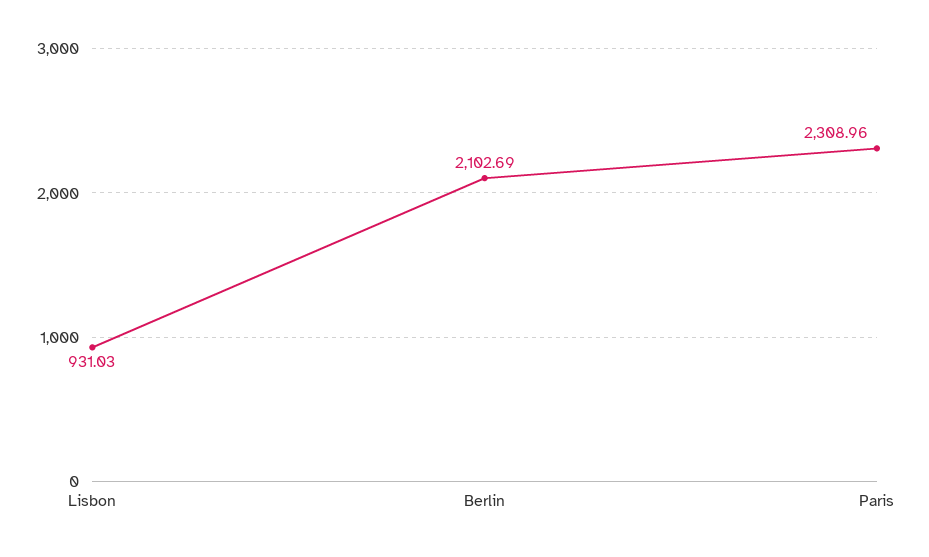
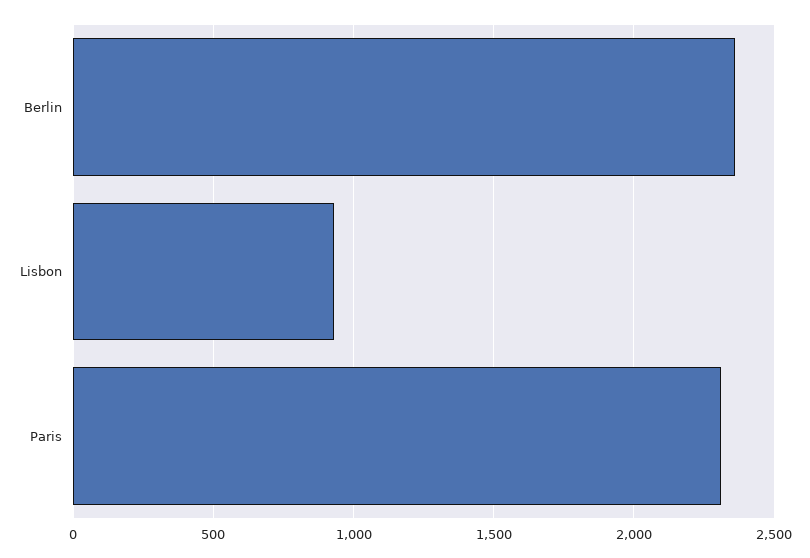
Berlin: 2102.69 -> 2350

